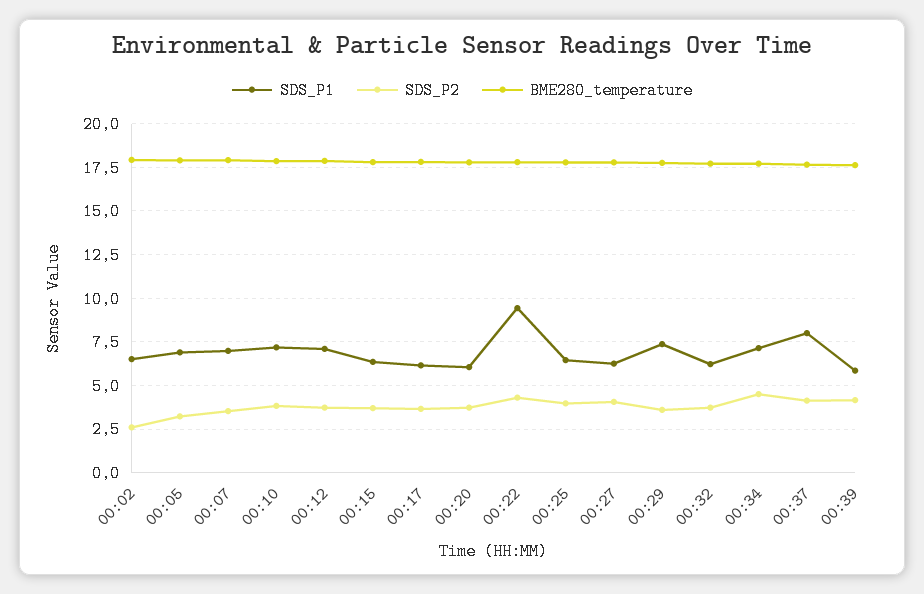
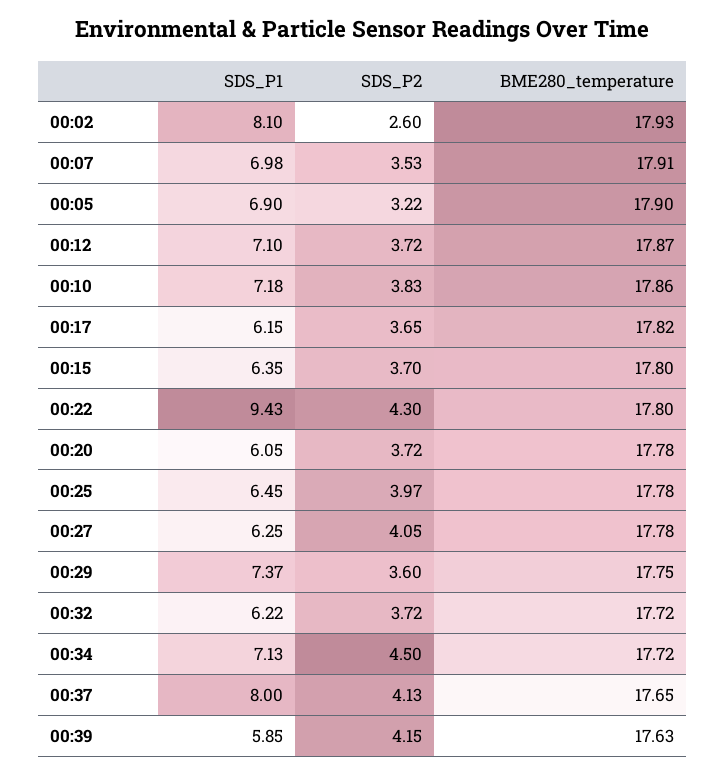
SDS_P1, 00:02: 6.5 -> 8.1

